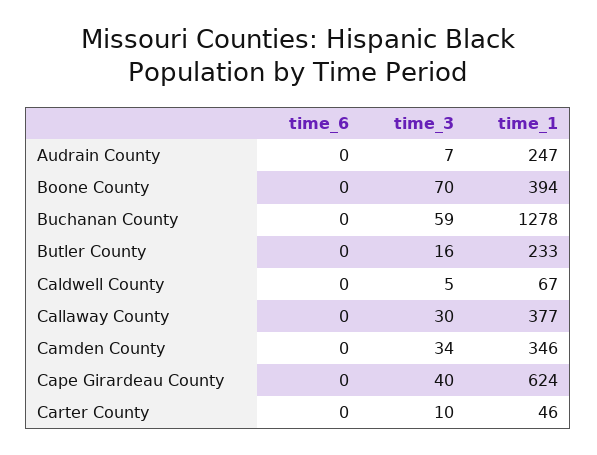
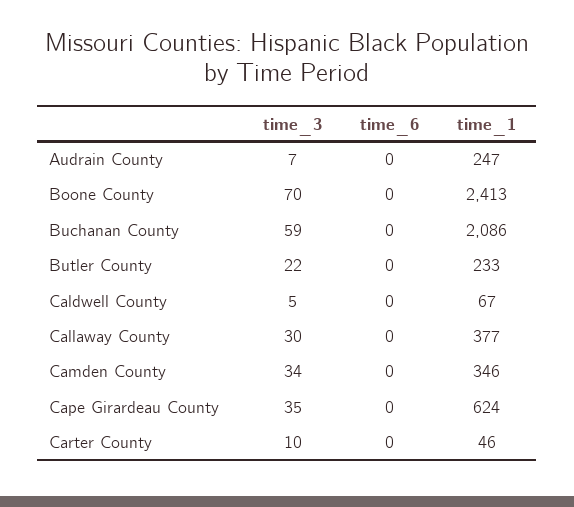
time_1, Boone County: 394 -> 2413
time_1, Buchanan County: 1278 -> 2086
time_3, Butler County: 16 -> 22
time_3, Cape Girardeau County: 40 -> 35

